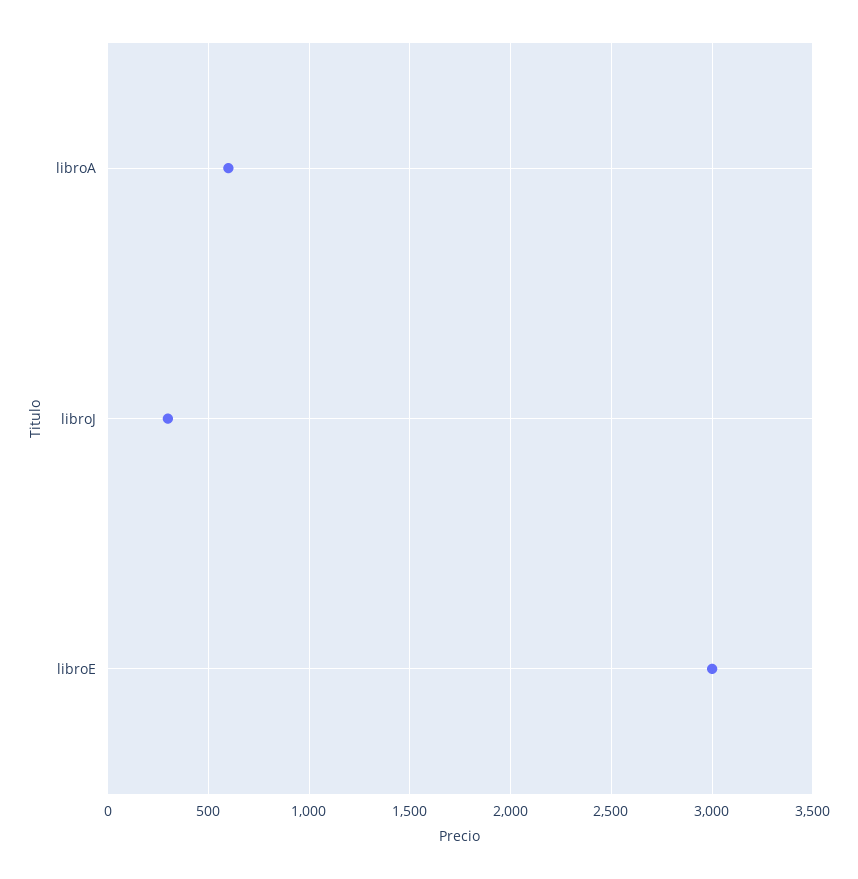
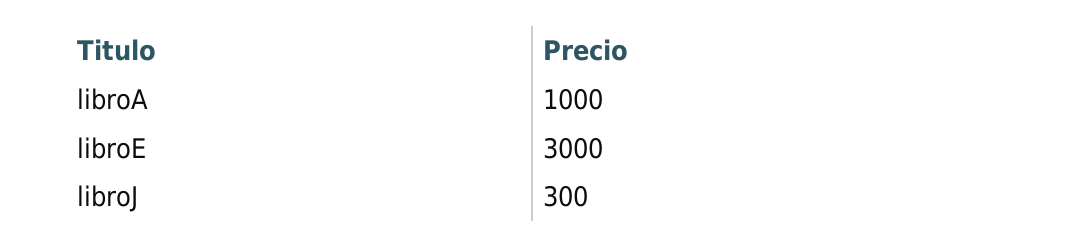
libroA: 600 -> 1000

